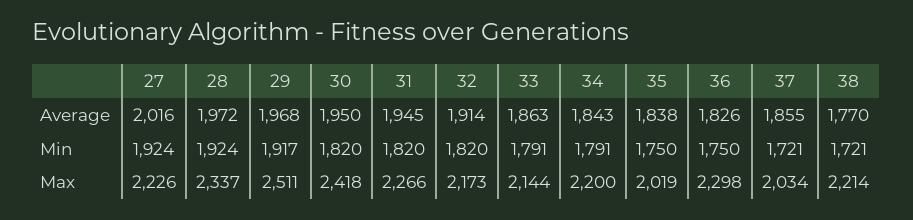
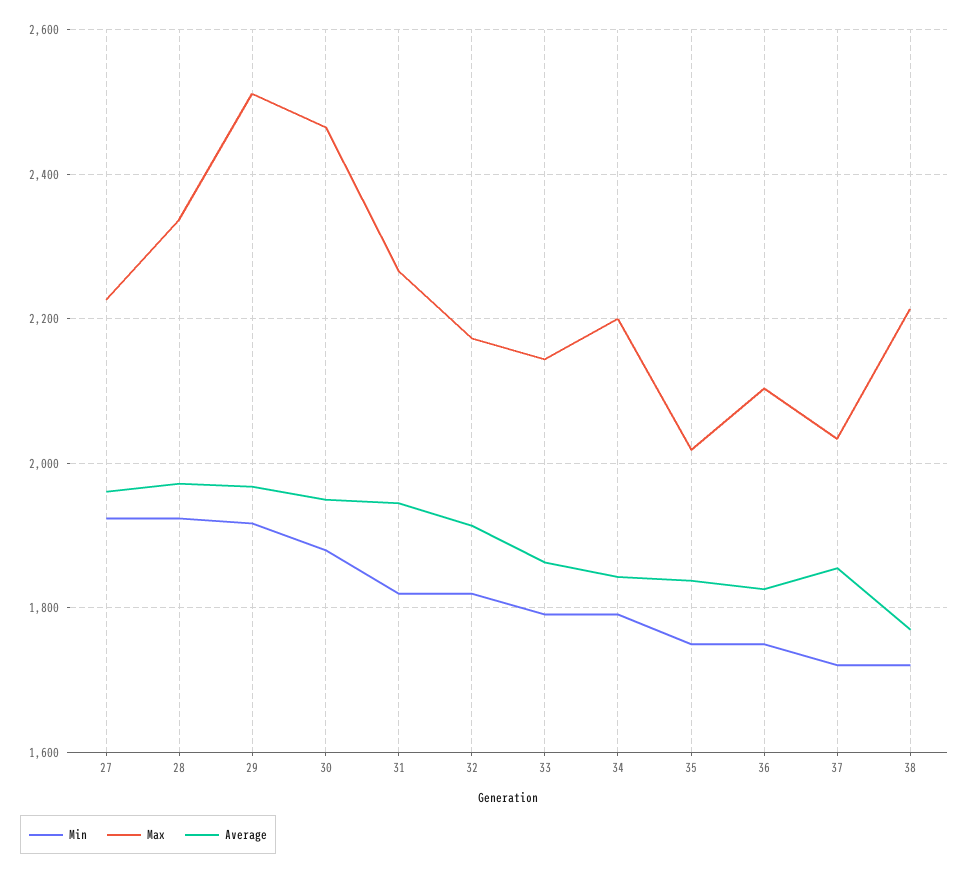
Average, 27: 2016 -> 1960
Min, 30: 1820 -> 1880
Max, 30: 2418 -> 2460
Max, 36: 2298 -> 2100

